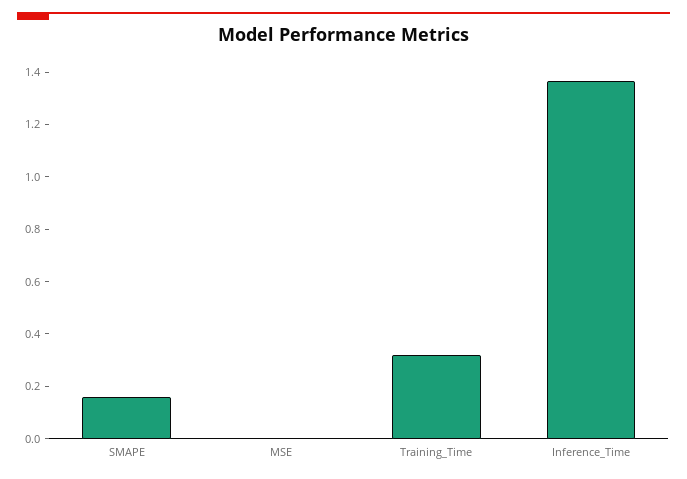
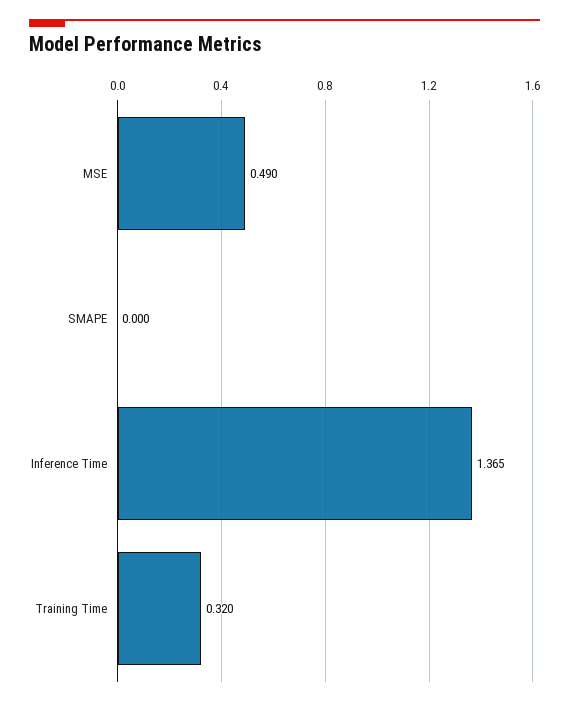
SMAPE: 0.15 -> 0
MSE: 0 -> 0.49

